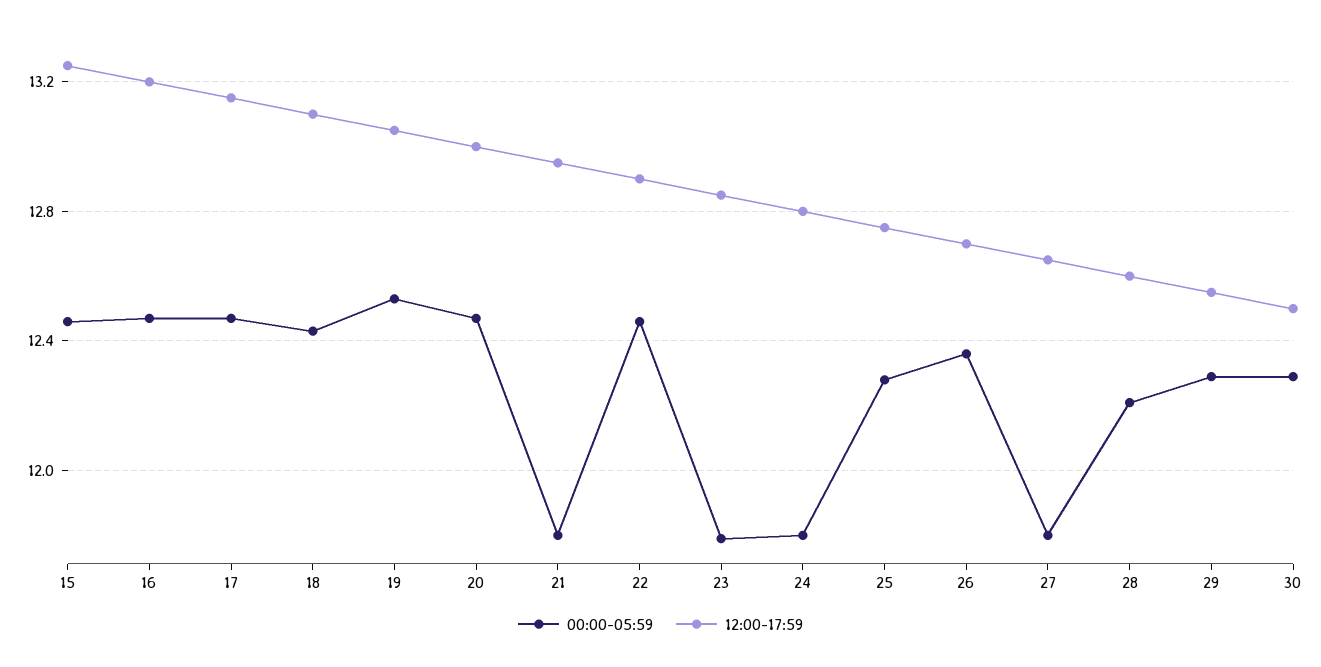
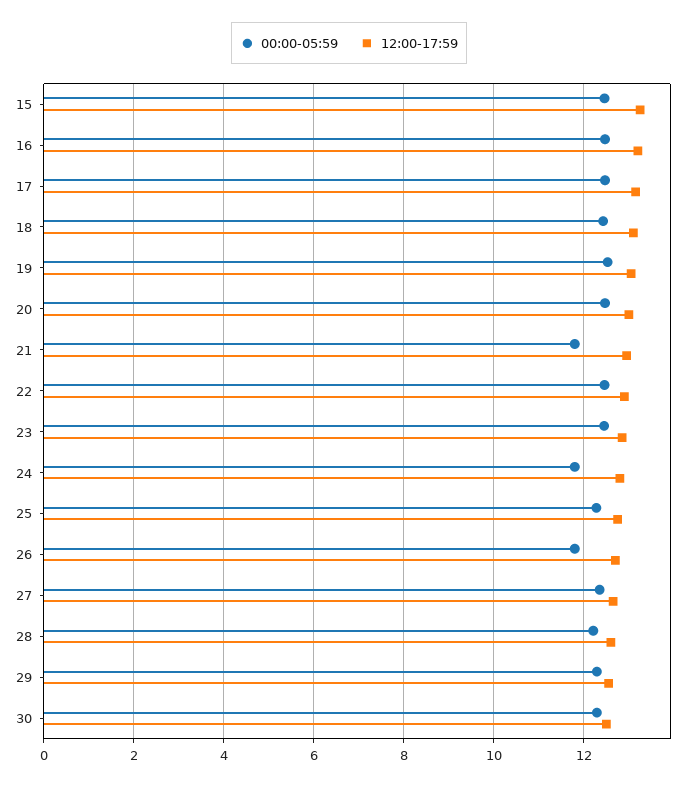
00:00-05:59, 23: 11.8 -> 12.4
00:00-05:59, 26: 12.35 -> 11.8
00:00-05:59, 27: 11.8 -> 12.4

